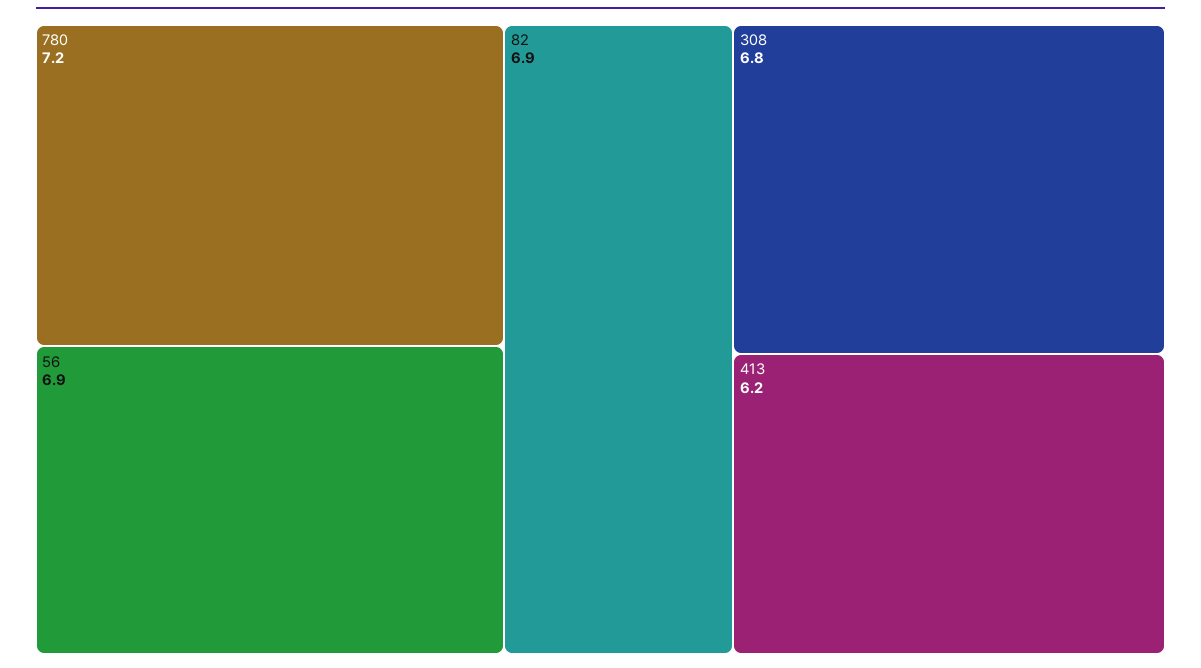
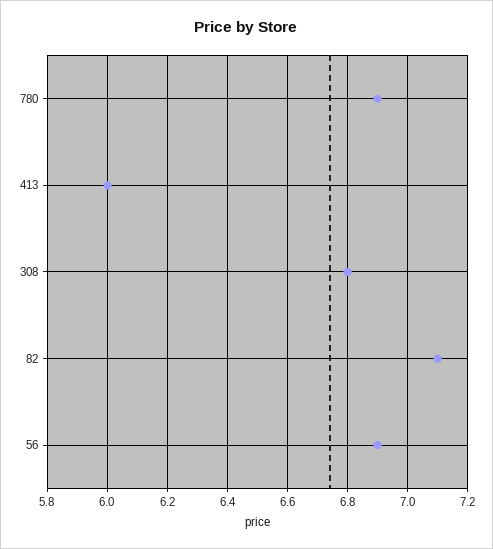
780: 7.2 -> 6.9
82: 6.9 -> 7.1
413: 6.2 -> 6

